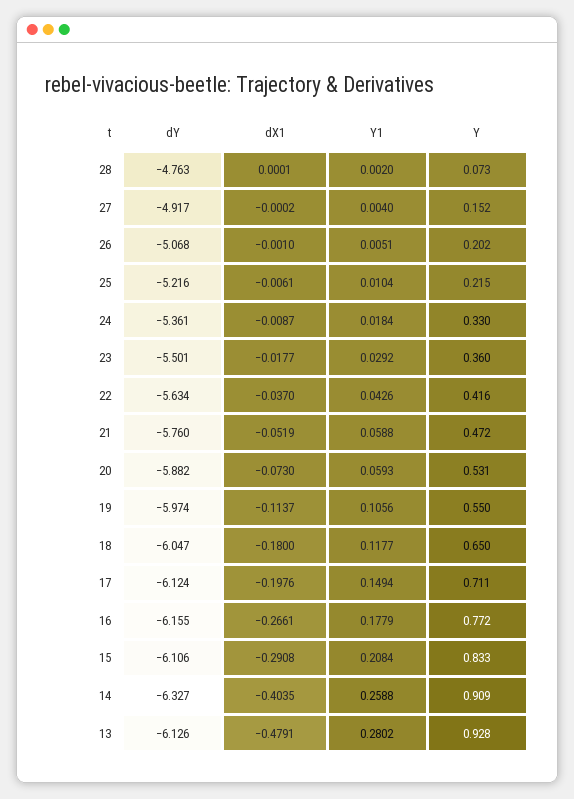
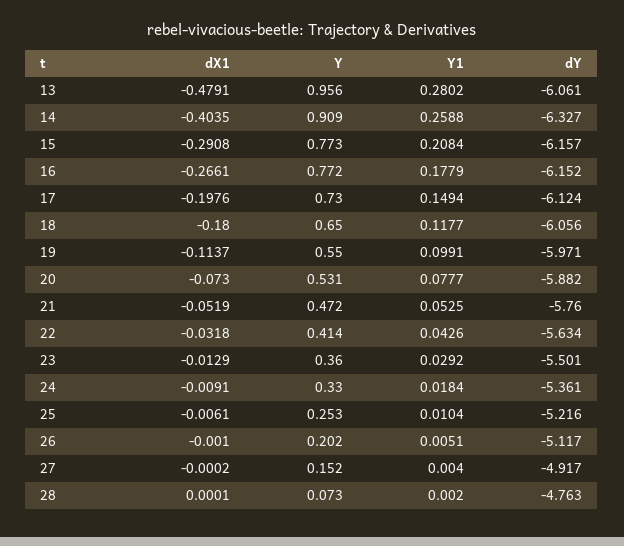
dY, 26: -5.068 -> -5.117
Y, 25: 0.215 -> 0.253
dX1, 24: -0.0087 -> -0.0091
dX1, 23: -0.0177 -> -0.0129
dX1, 22: -0.037 -> -0.0318
Y, 22: 0.416 -> 0.414
Y1, 21: 0.0588 -> 0.0525
Y1, 20: 0.0593 -> 0.0777
dY, 19: -5.974 -> -5.971
Y1, 19: 0.1056 -> 0.0991
dY, 18: -6.047 -> -6.056
Y, 17: 0.711 -> 0.73
dY, 16: -6.155 -> -6.152
dY, 15: -6.106 -> -6.157
Y, 15: 0.833 -> 0.773
dY, 13: -6.126 -> -6.061
Y, 13: 0.928 -> 0.956

